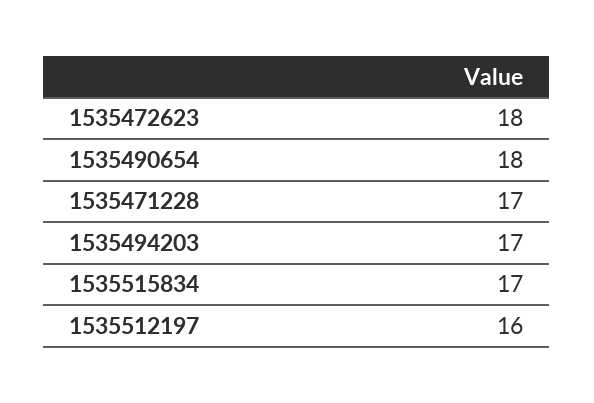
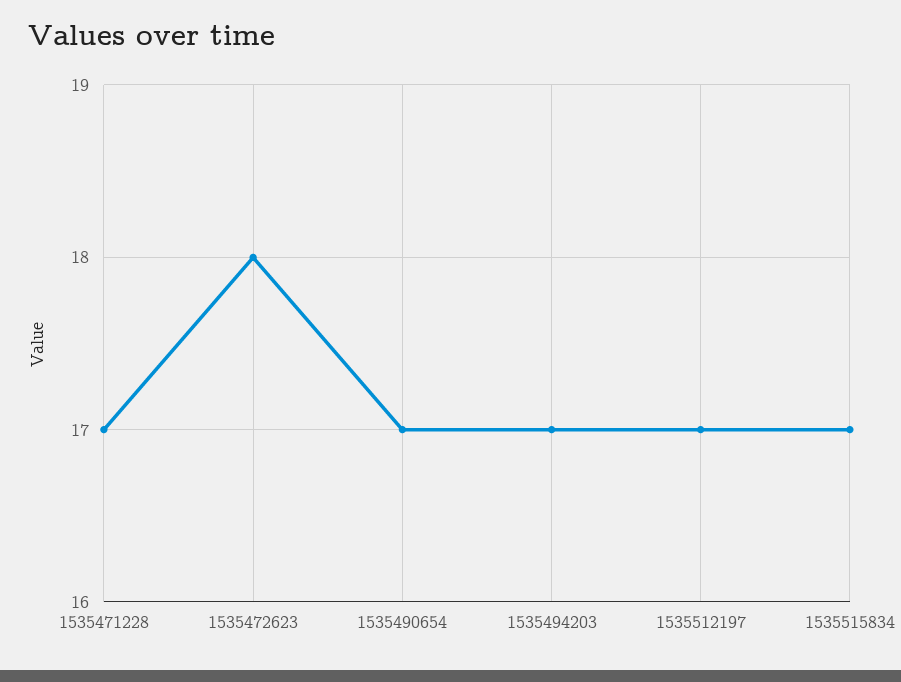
1535490654: 18 -> 17
1535512197: 16 -> 17

